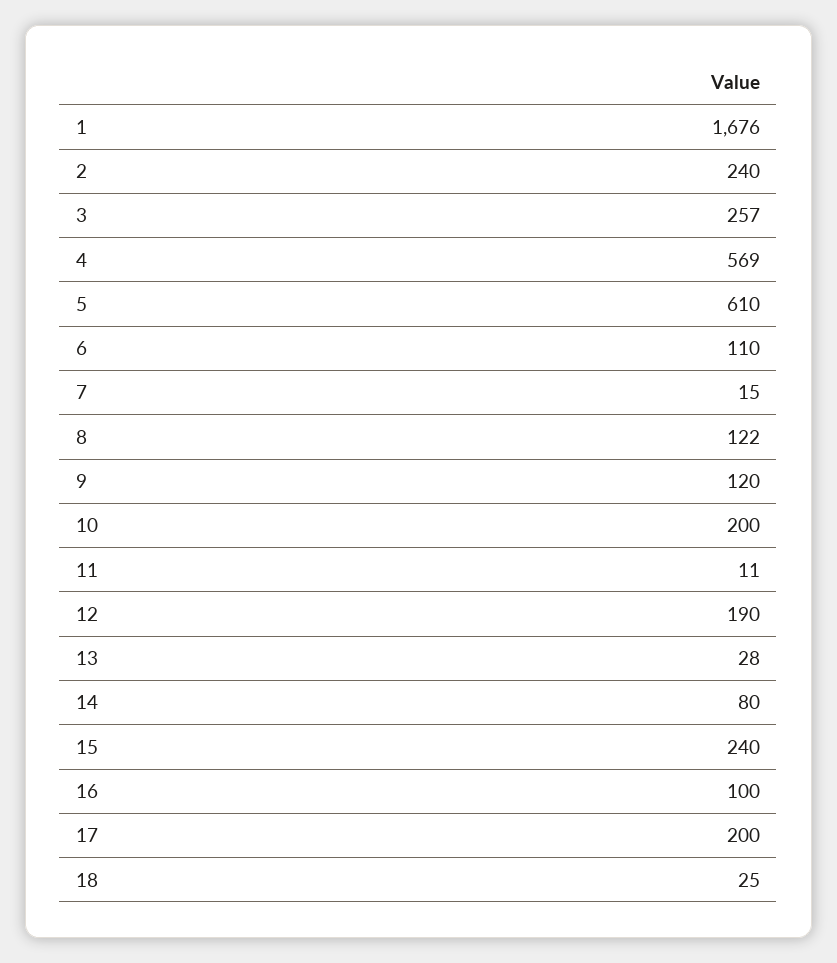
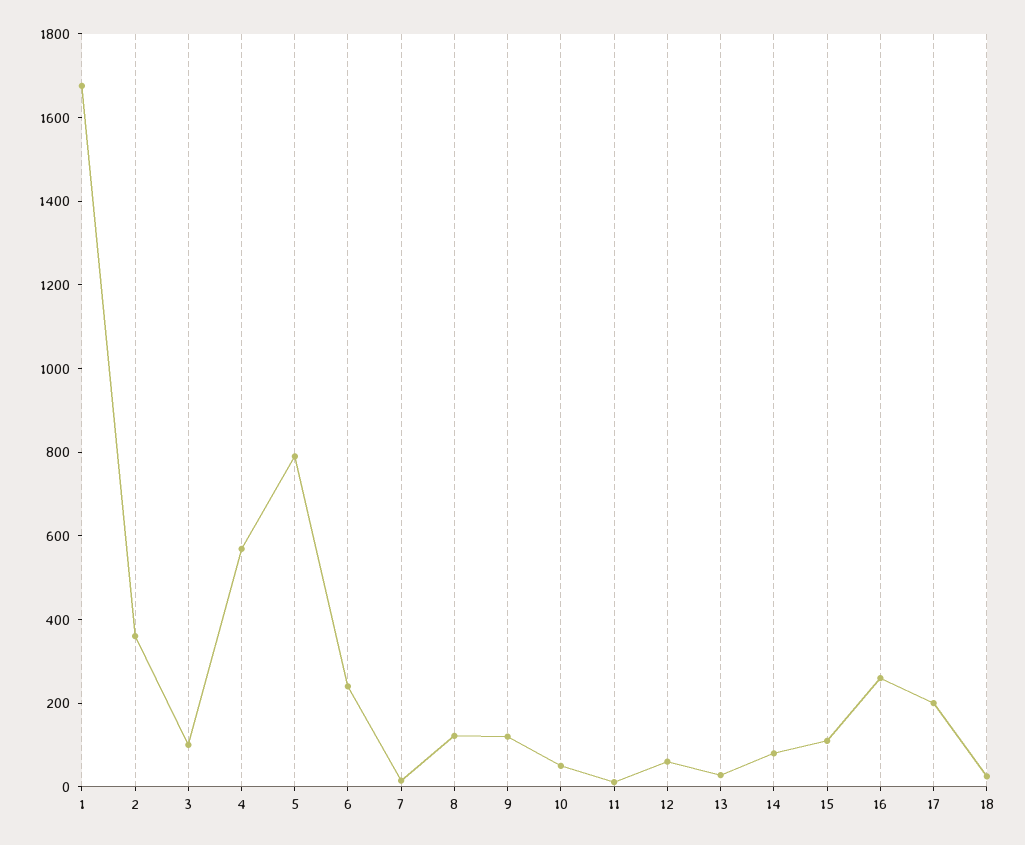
2: 240 -> 350
3: 257 -> 100
5: 610 -> 800
6: 110 -> 250
10: 200 -> 50
12: 190 -> 50
15: 240 -> 100
16: 100 -> 250

